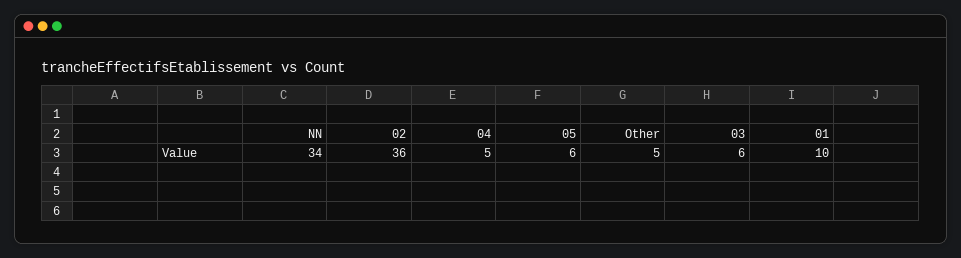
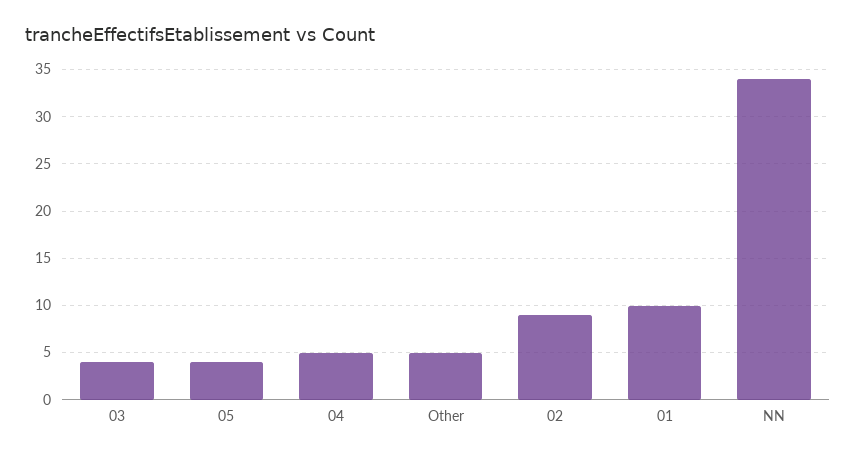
02: 36 -> 9
05: 6 -> 4
03: 6 -> 4

